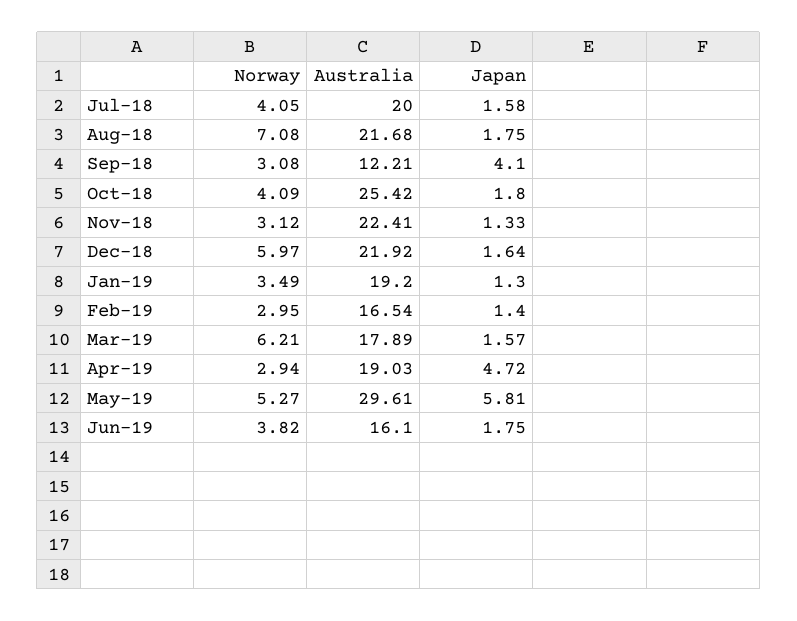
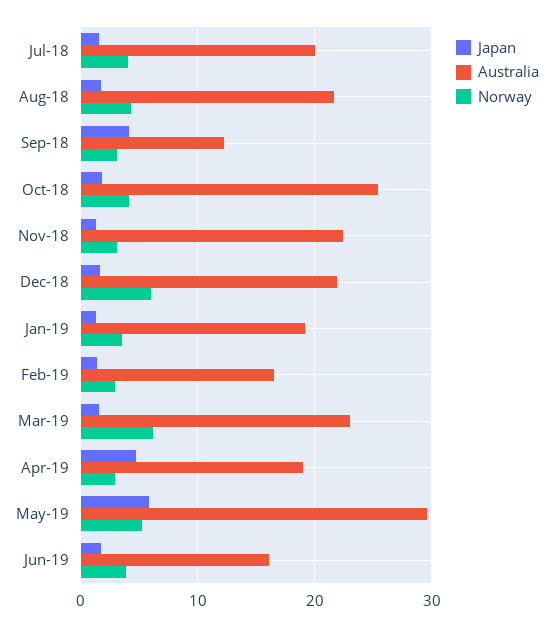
Norway, Aug-18: 7.08 -> 4
Australia, Mar-19: 17.89 -> 23

